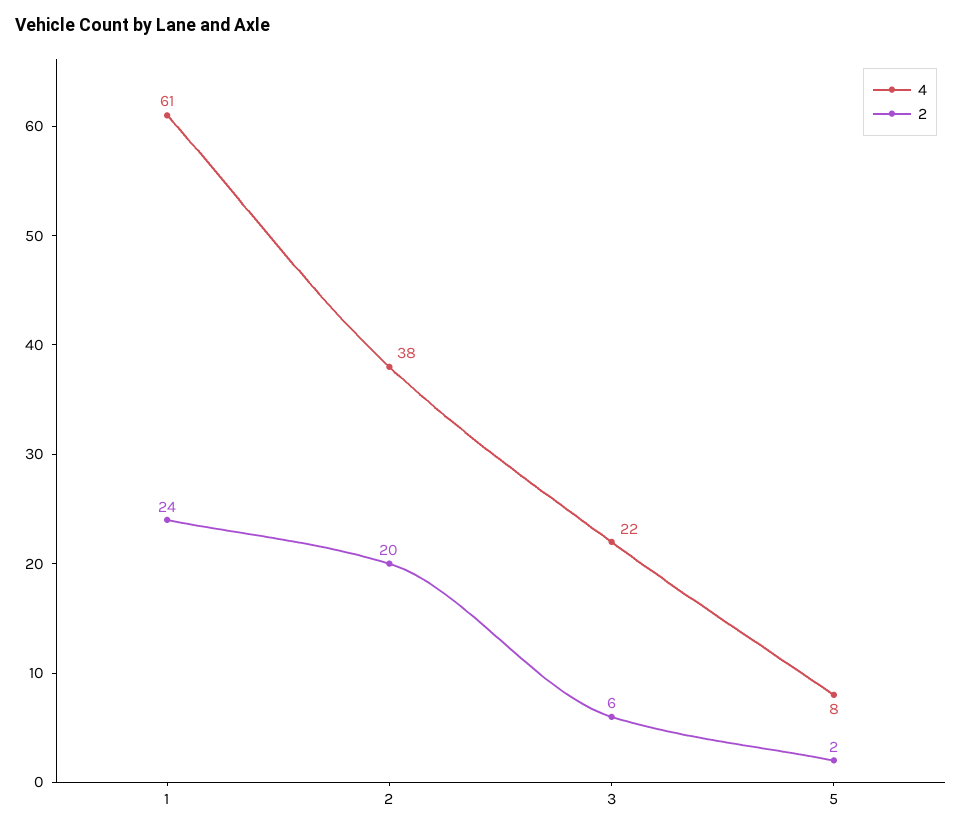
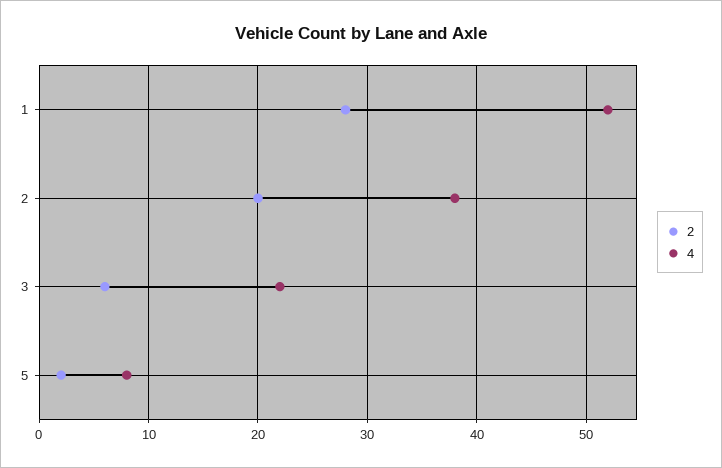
4, 1: 61 -> 52
2, 1: 24 -> 28

